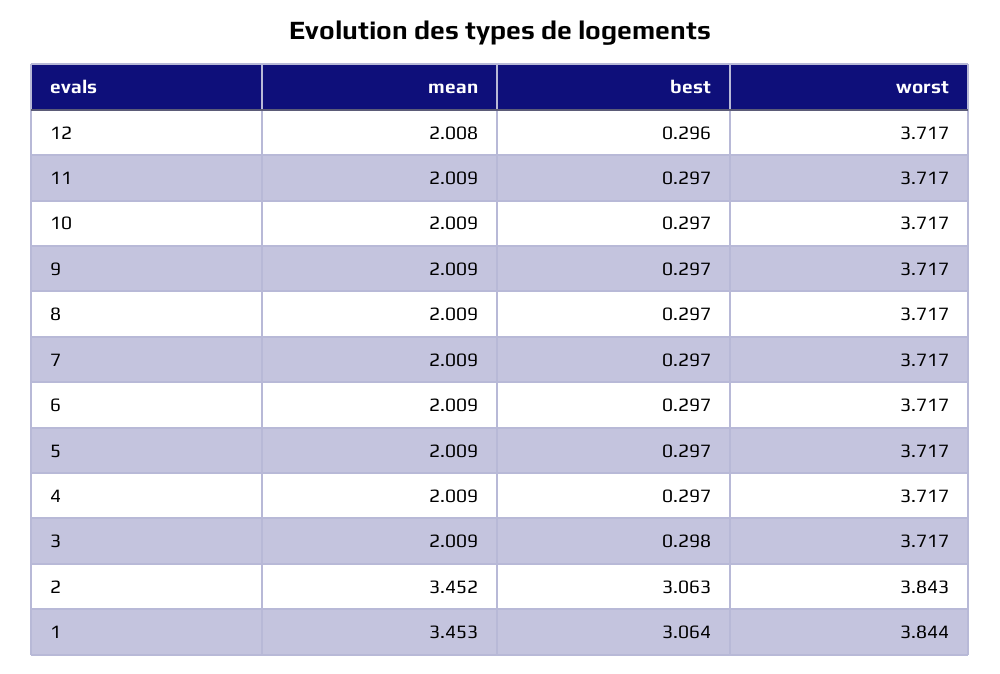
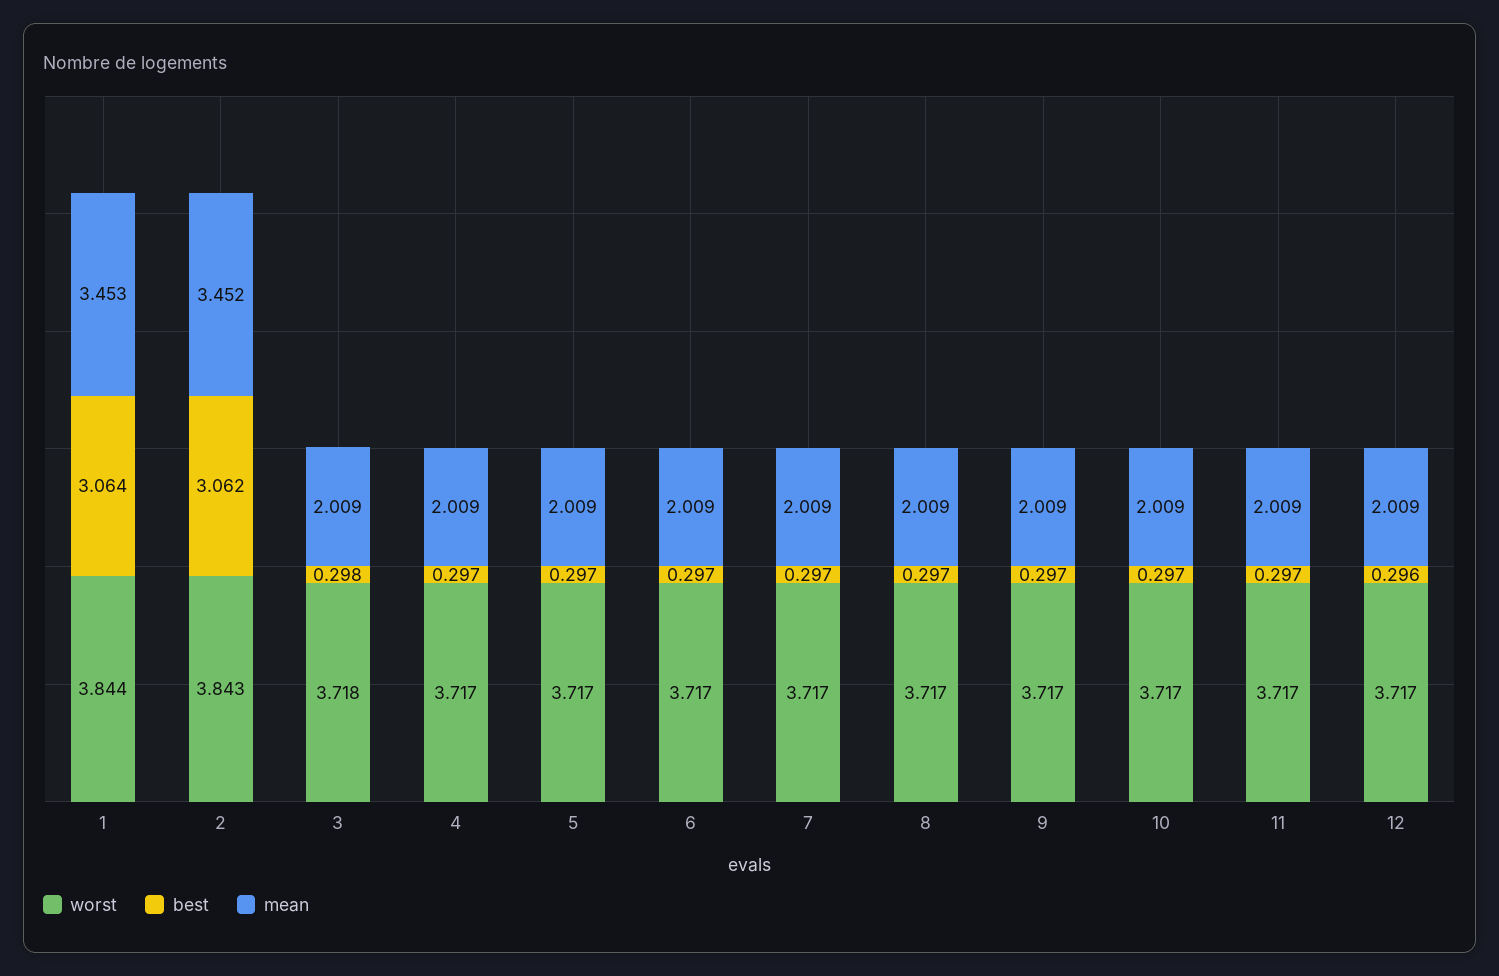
mean, 12: 2.008 -> 2.009
worst, 3: 3.717 -> 3.718
best, 2: 3.063 -> 3.062

